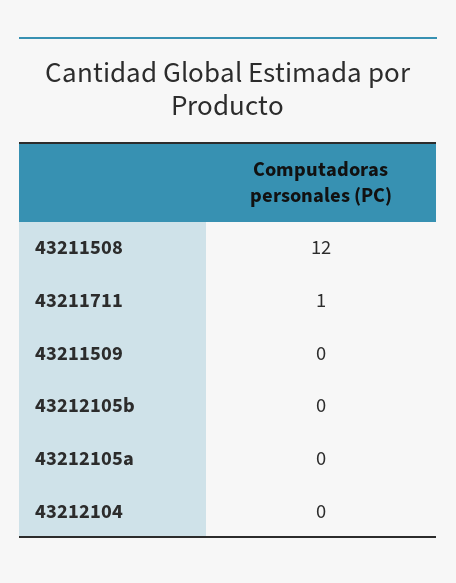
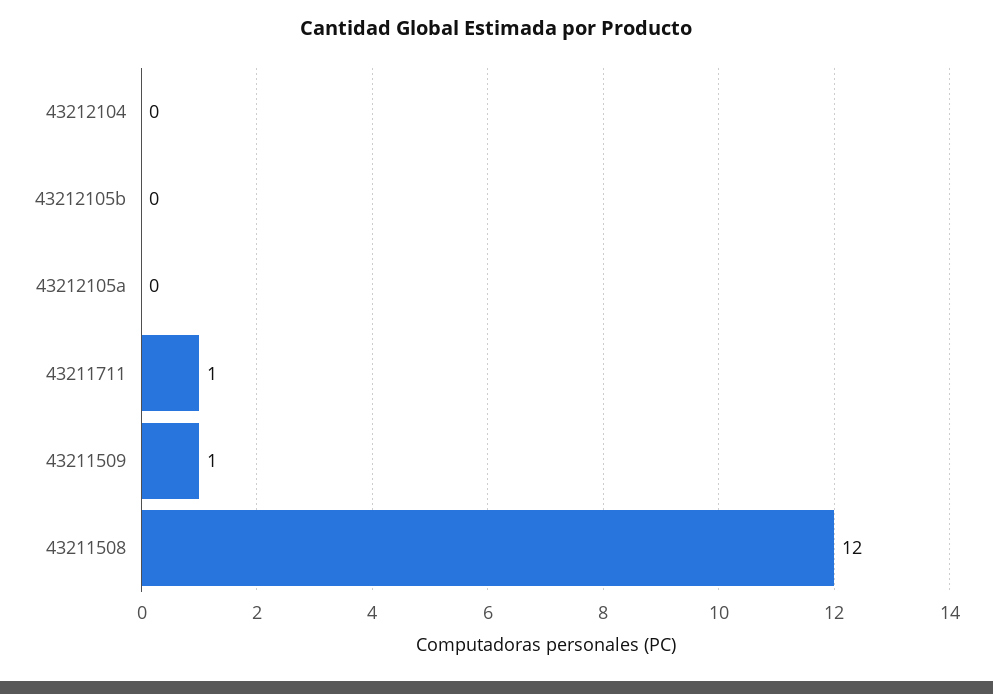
43211509: 0 -> 1

